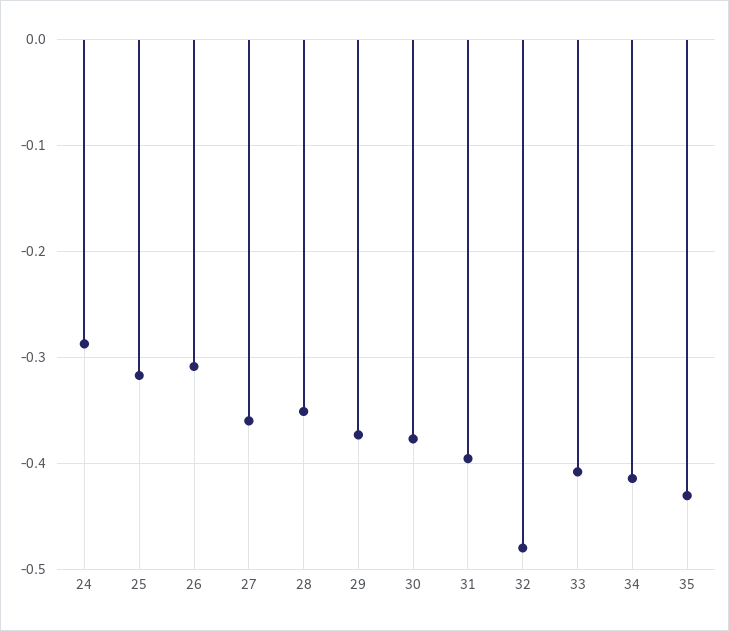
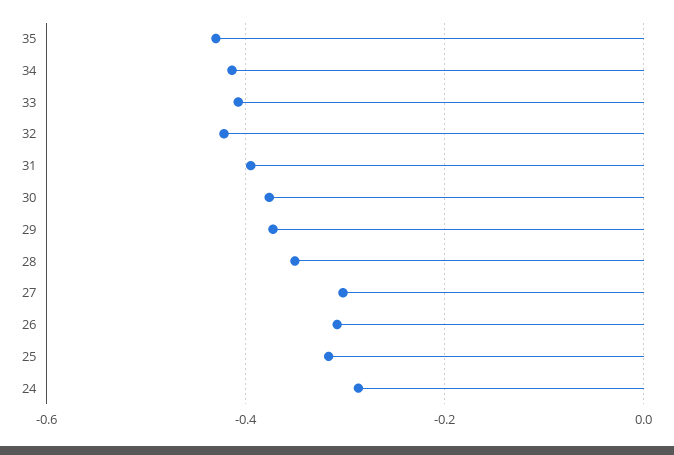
27: -0.36 -> -0.3
32: -0.48 -> -0.42

